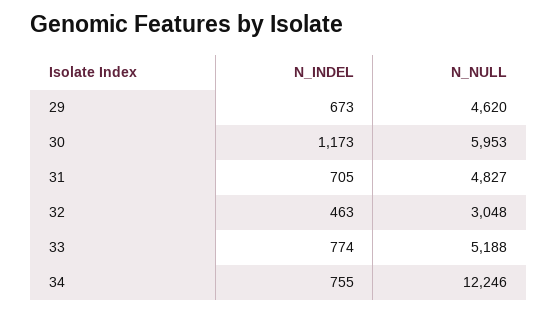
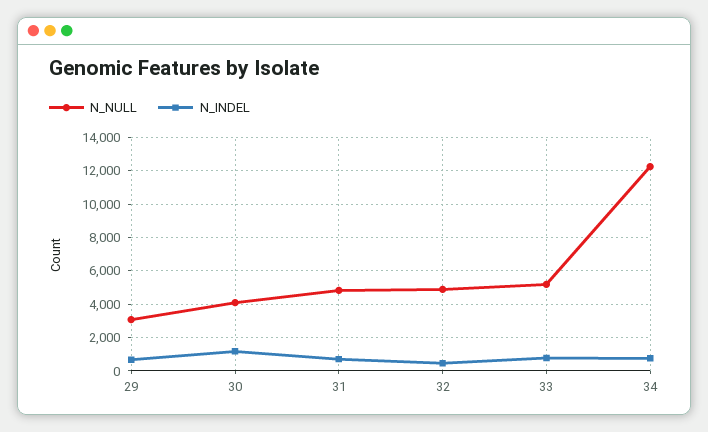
N_NULL, 29: 4620 -> 3000
N_NULL, 30: 5953 -> 4000
N_NULL, 32: 3048 -> 5000

